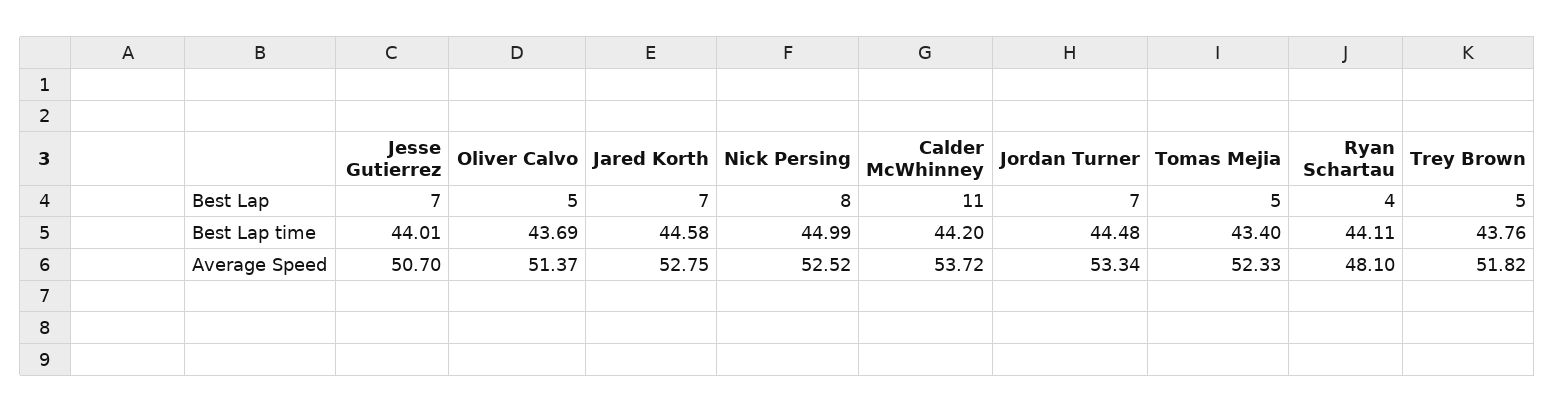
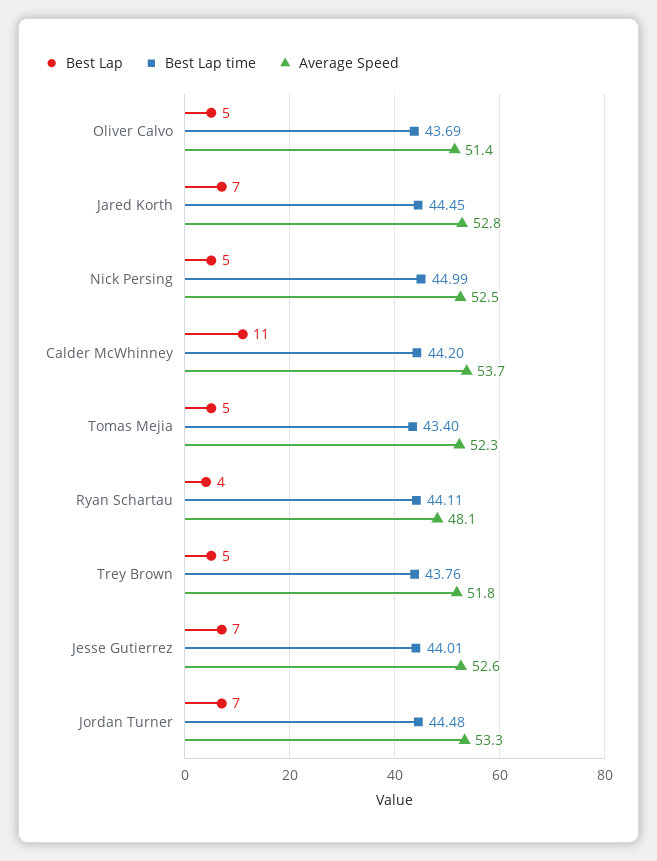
Best Lap, Nick Persing: 8 -> 5
Best Lap time, Jared Korth: 44.58 -> 44.45
Average Speed, Jesse Gutierrez: 50.7 -> 52.6

